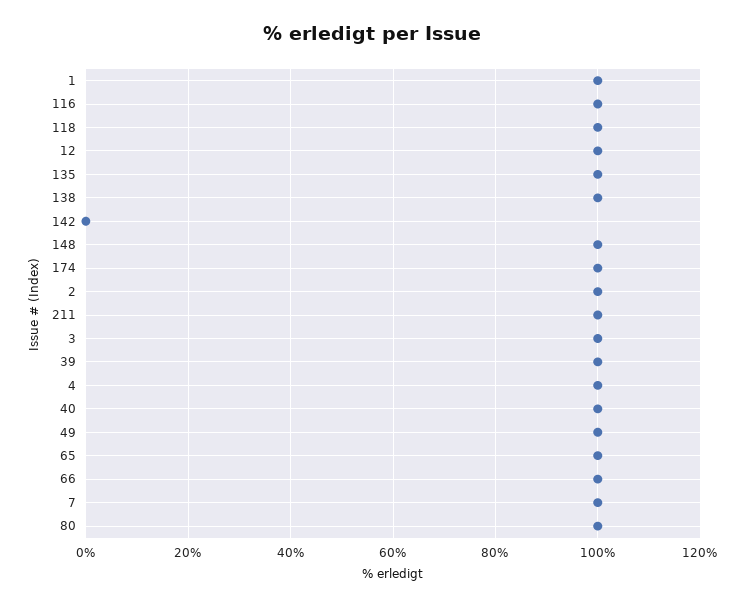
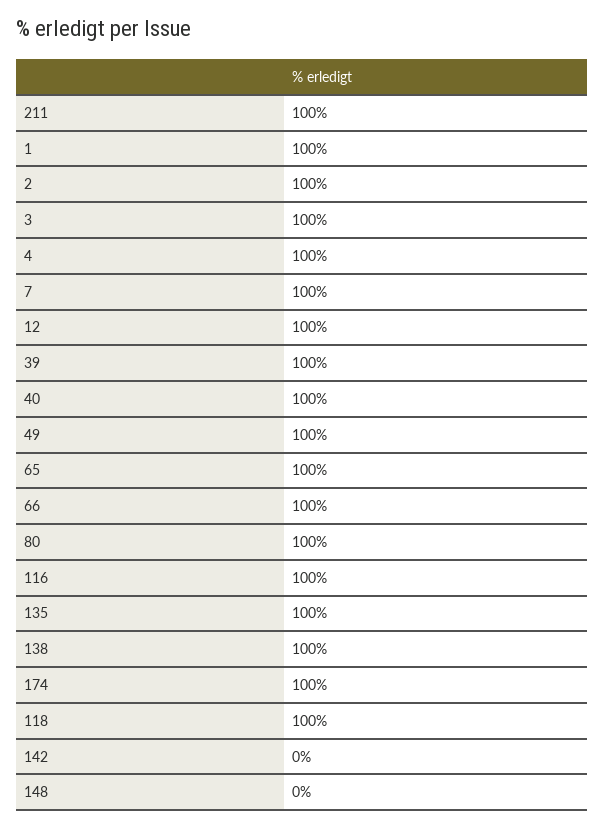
148: 100 -> 0

